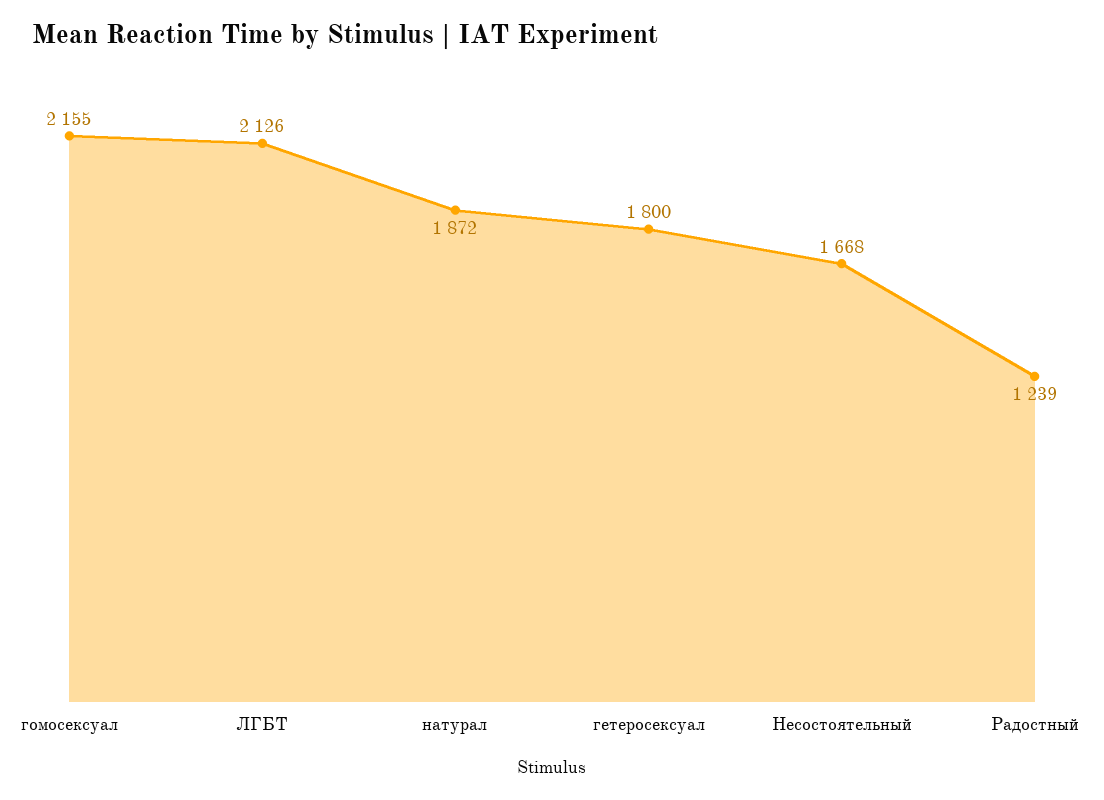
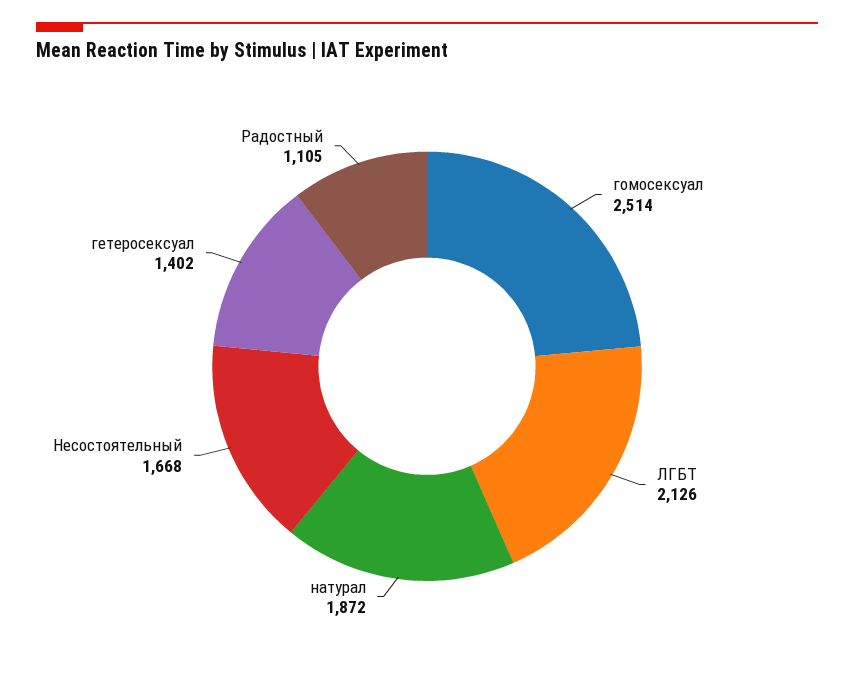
гомосексуал: 2155 -> 2514
гетеросексуал: 1800 -> 1402
Радостный: 1239 -> 1105

